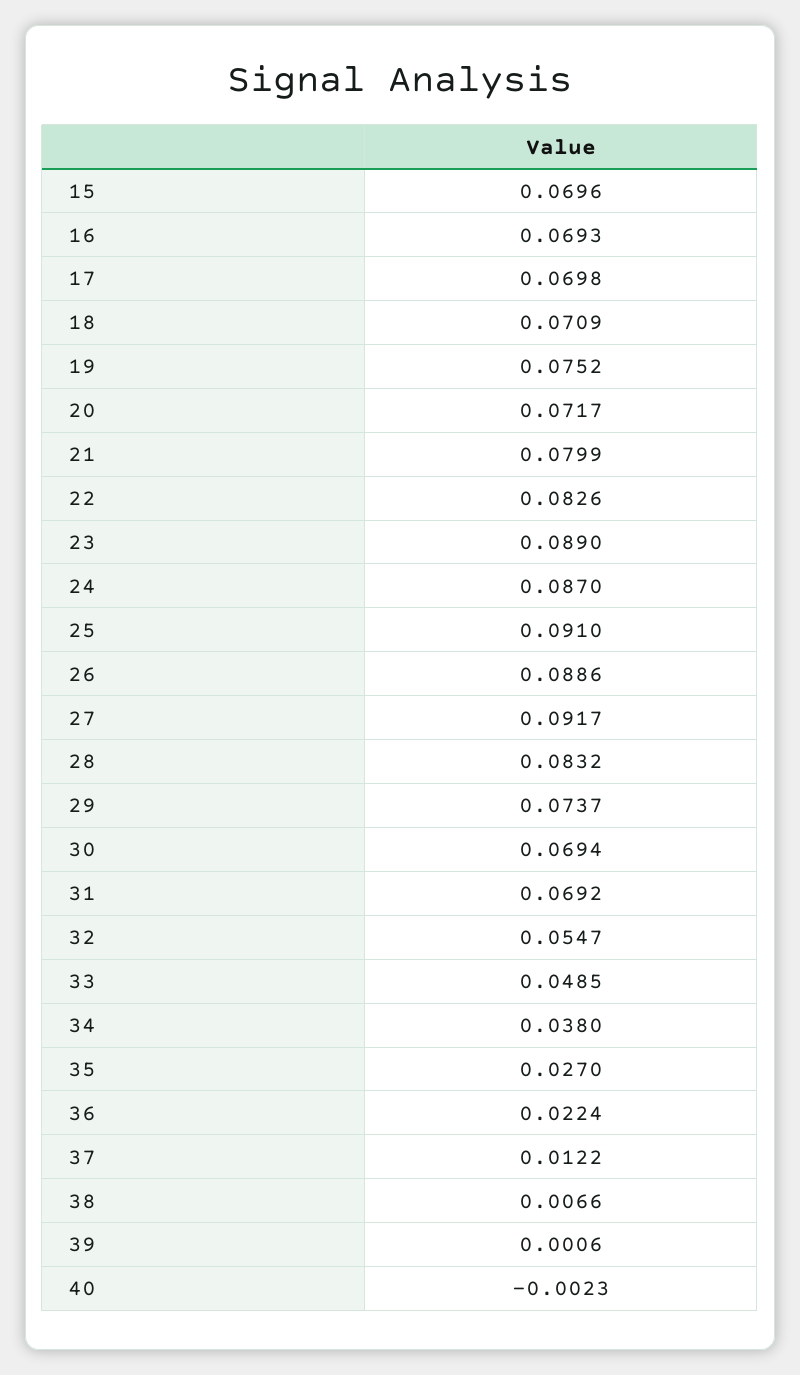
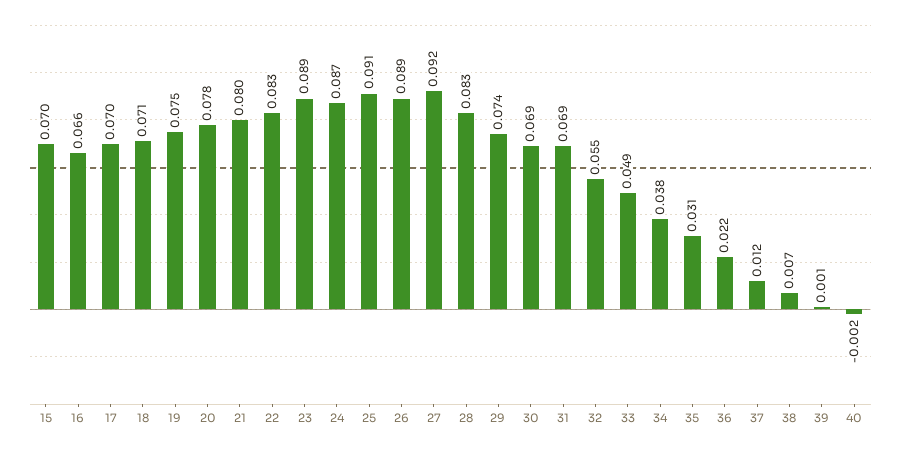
16: 0.0693 -> 0.066
20: 0.0717 -> 0.078
35: 0.027 -> 0.031

